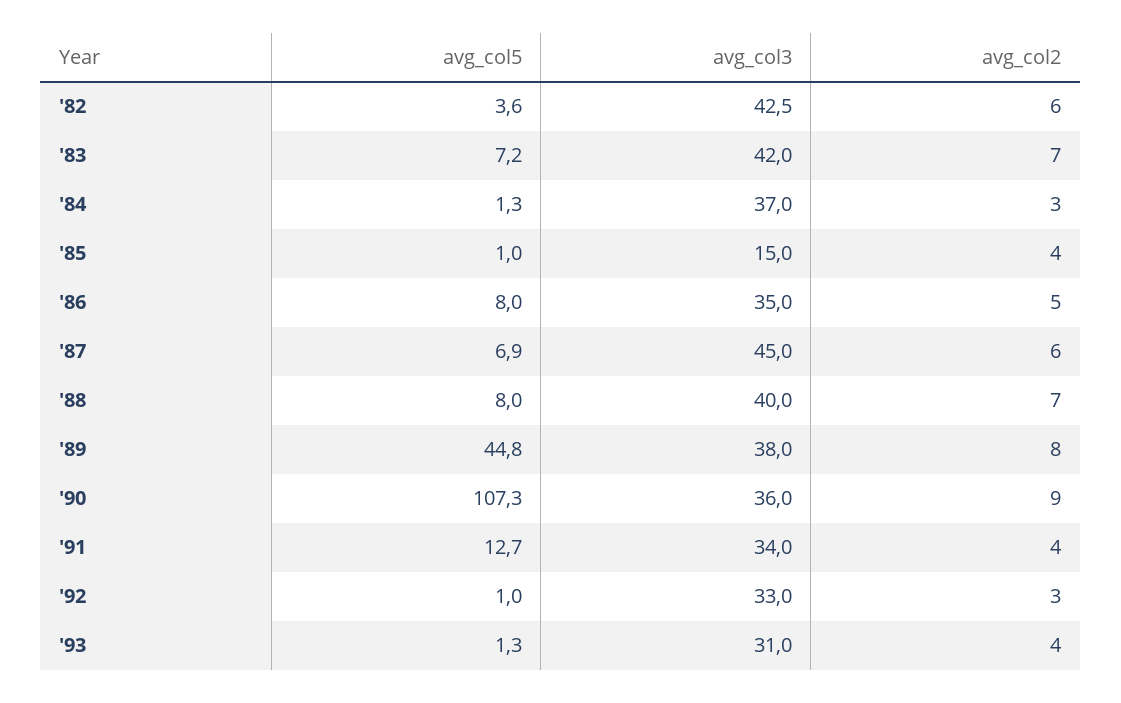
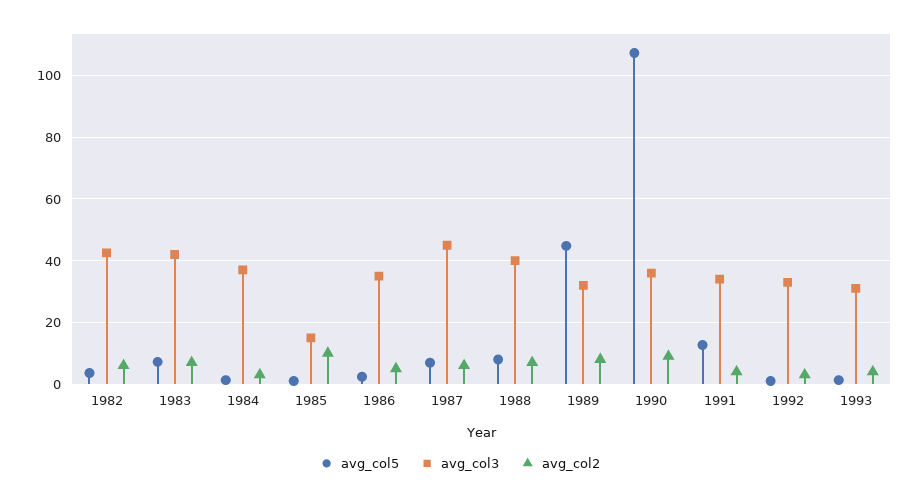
avg_col2, '85: 4 -> 10
avg_col5, '86: 8 -> 2
avg_col3, '89: 38 -> 32

